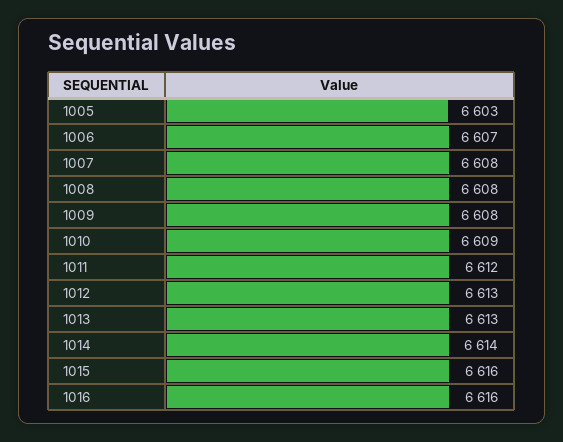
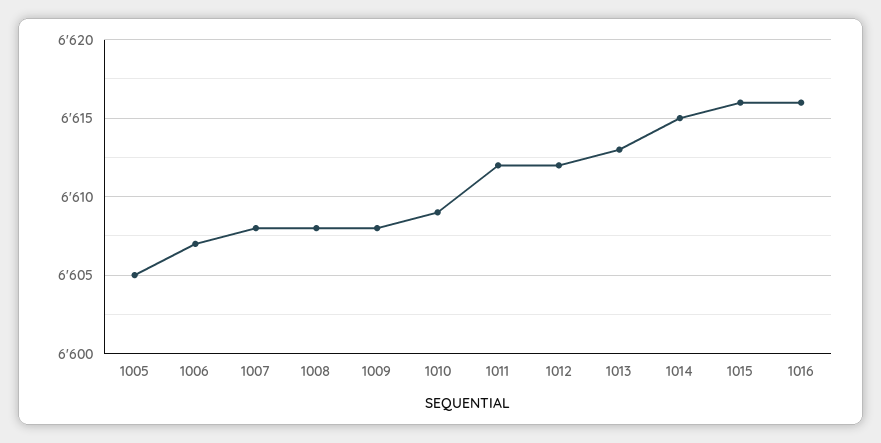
1005: 6603 -> 6605
1012: 6613 -> 6612
1014: 6614 -> 6615

